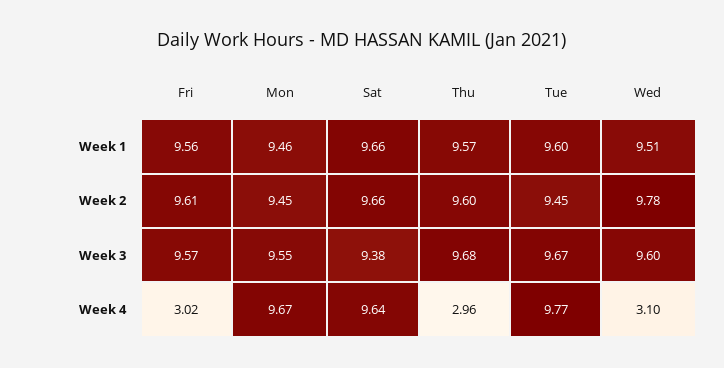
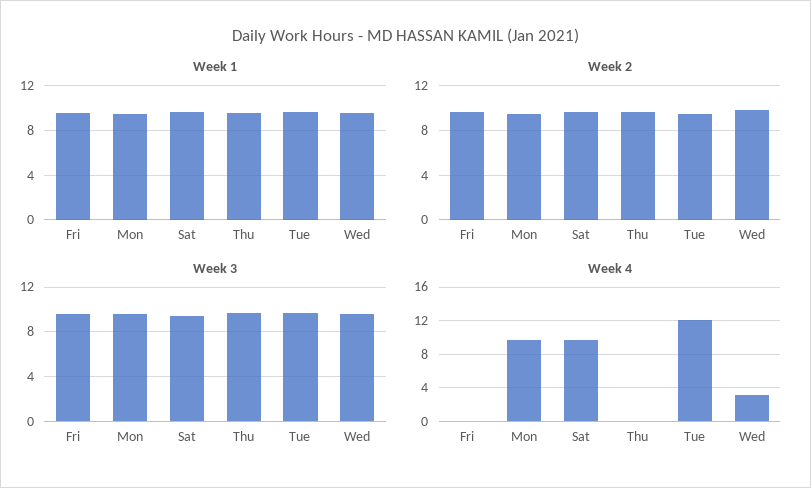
Week 4, Fri: 3.02 -> 0
Week 4, Thu: 2.96 -> 0
Week 4, Tue: 9.77 -> 12

